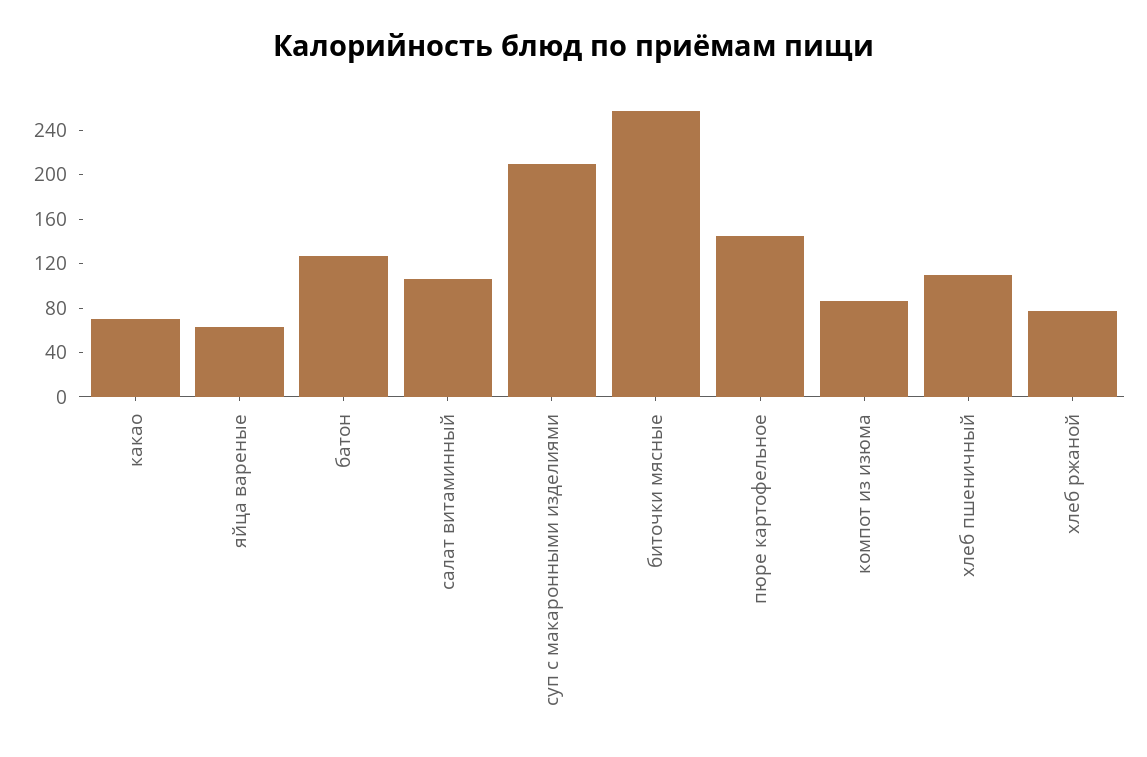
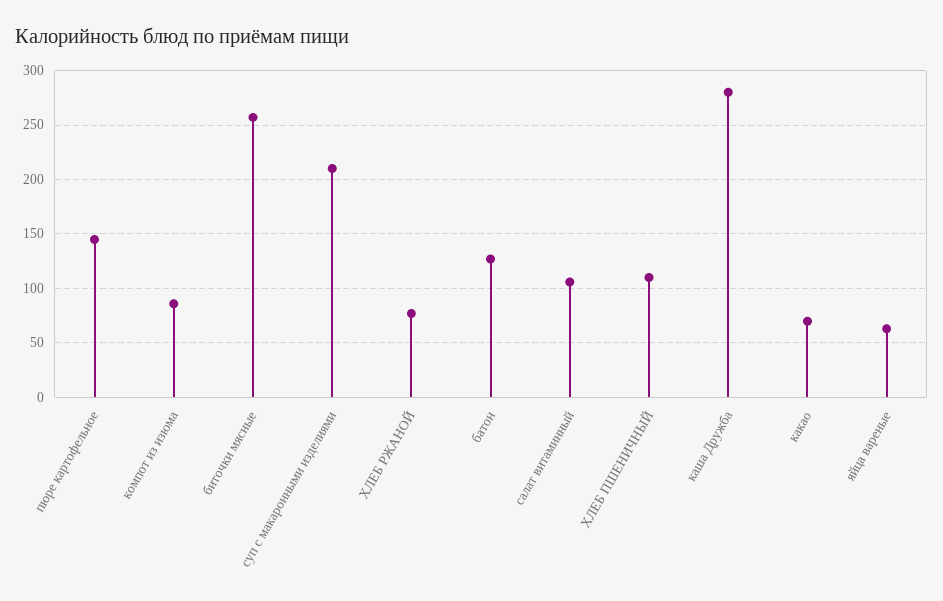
каша Дружба: none -> 280

